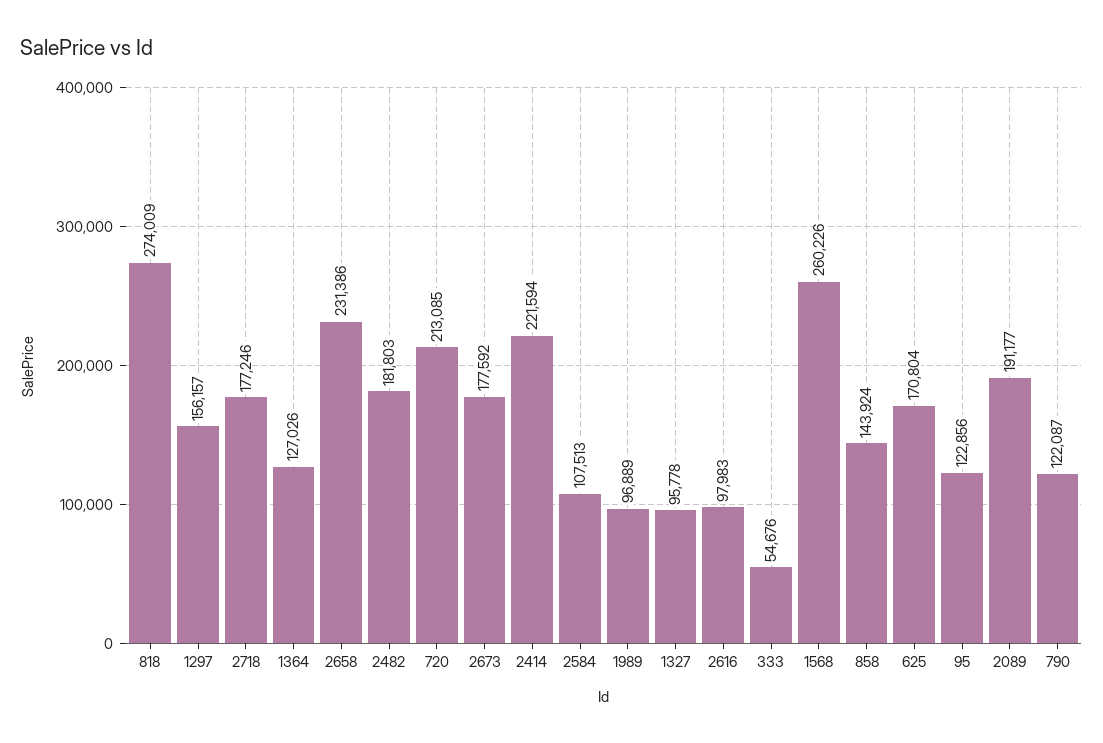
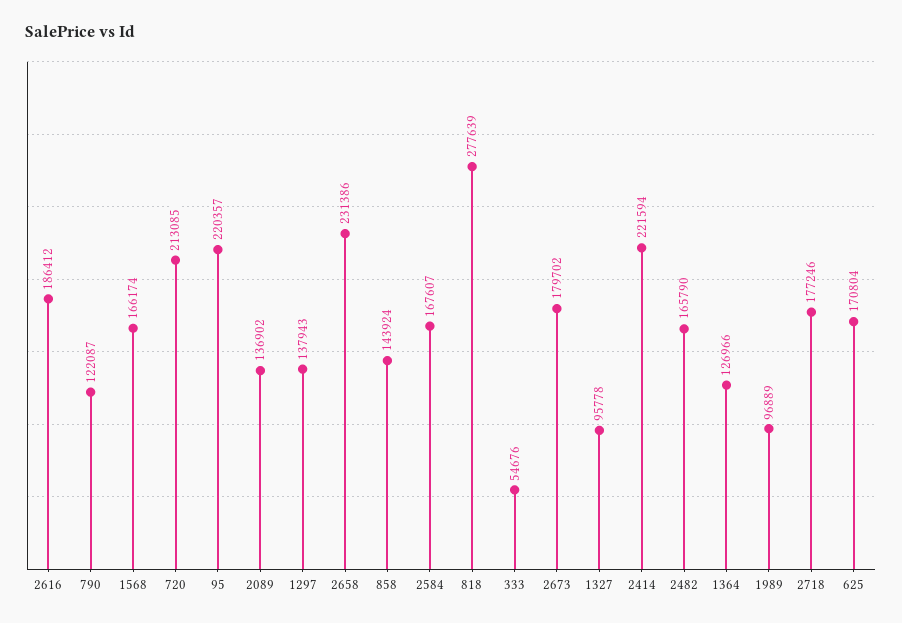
818: 274009 -> 277639
1297: 156157 -> 137943
1364: 127026 -> 126966
2482: 181803 -> 165790
2673: 177592 -> 179702
2584: 107513 -> 167607
2616: 97983 -> 186412
1568: 260226 -> 166174
95: 122856 -> 220357
2089: 191177 -> 136902

